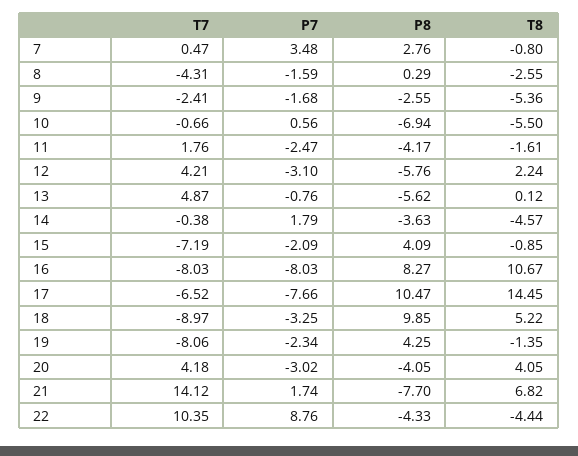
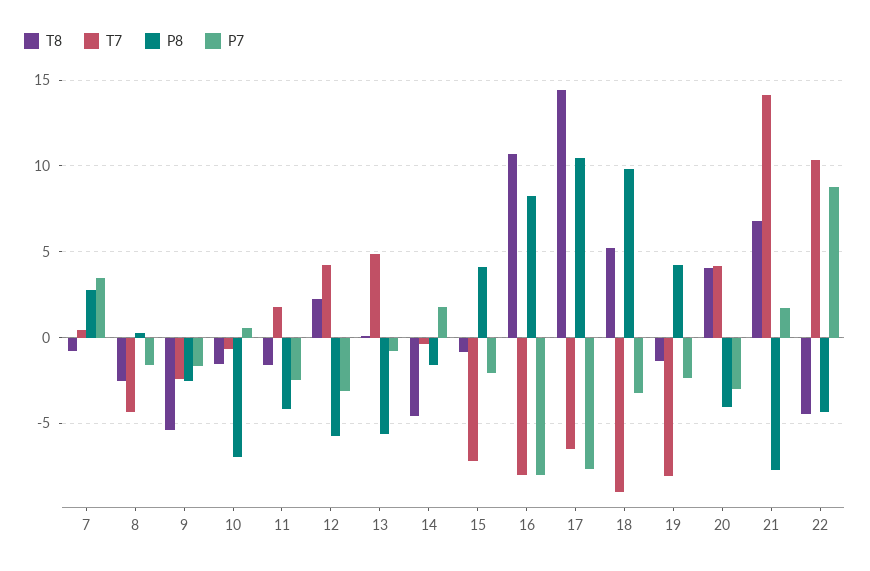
T8, 10: -5.5 -> -1.5
P8, 14: -3.63 -> -1.5

